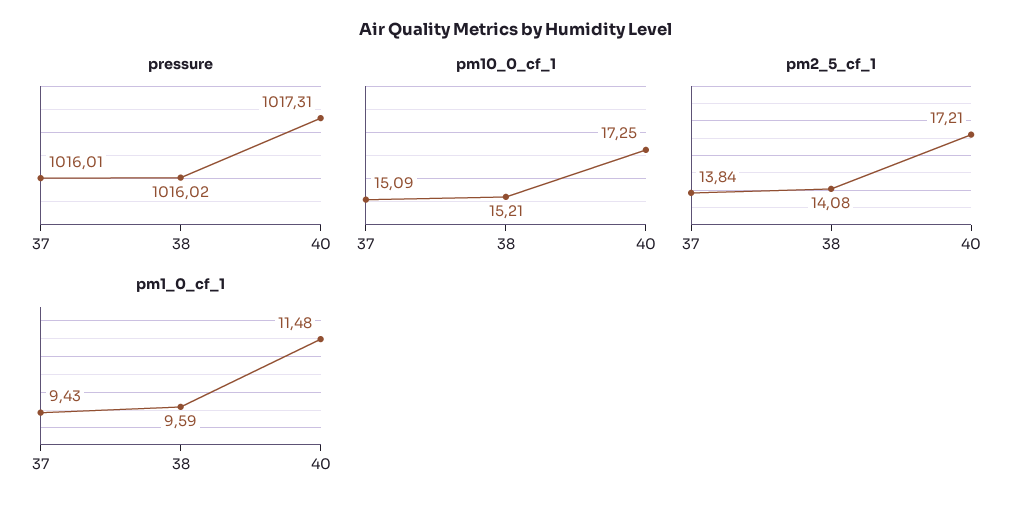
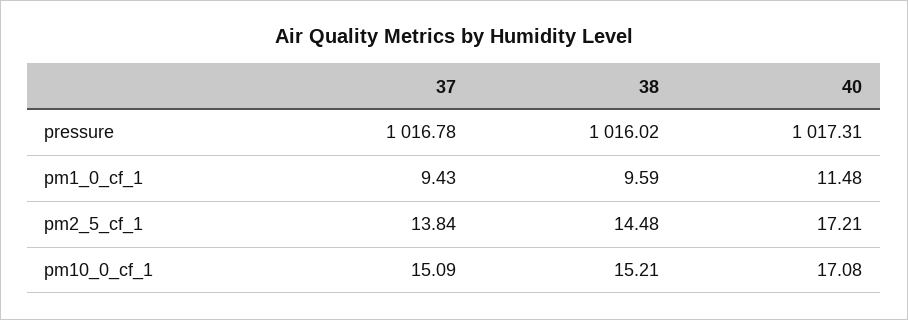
pressure, 37: 1016.01 -> 1016.78
pm10_0_cf_1, 40: 17.25 -> 17.08
pm2_5_cf_1, 38: 14.08 -> 14.48

